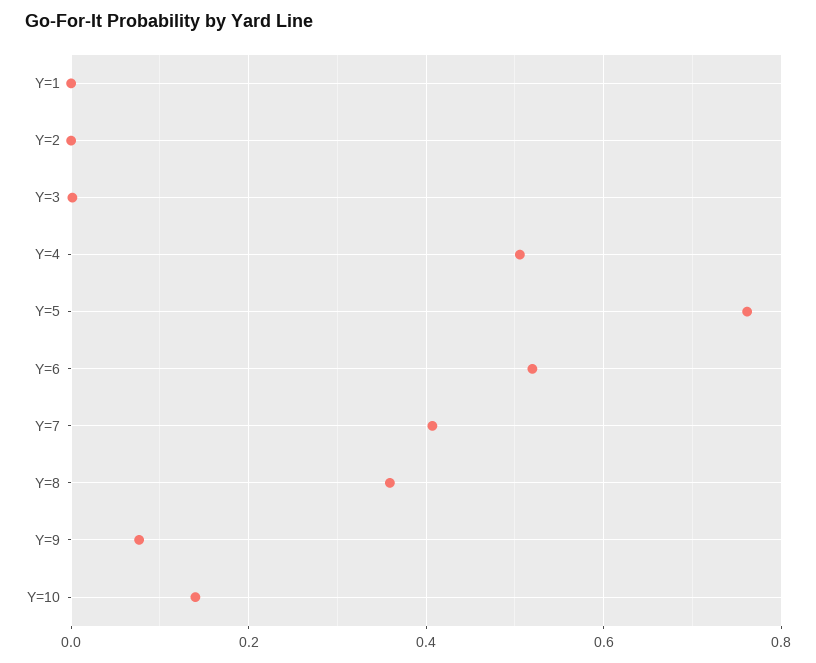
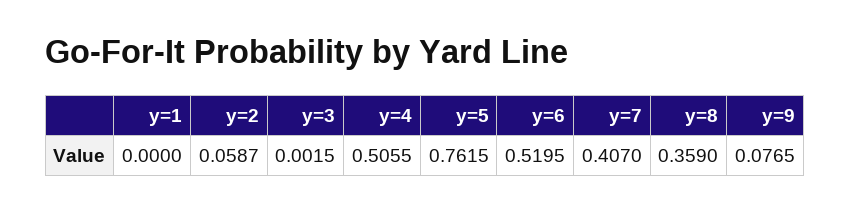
Y=2: 0 -> 0.0587
Y=10: 0.14 -> none

